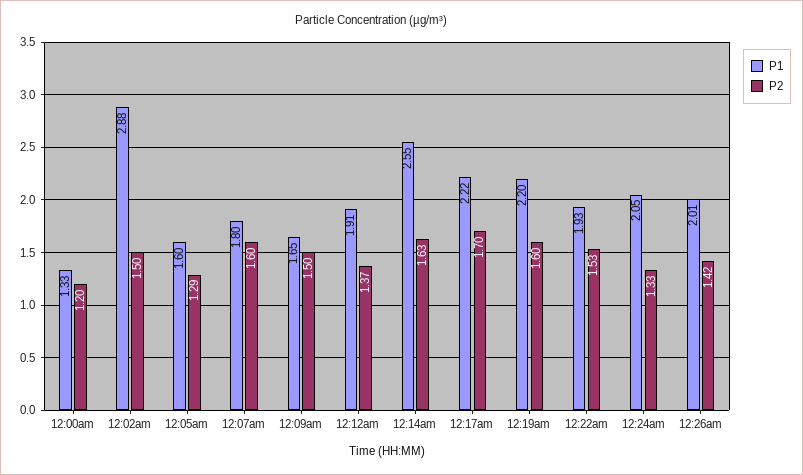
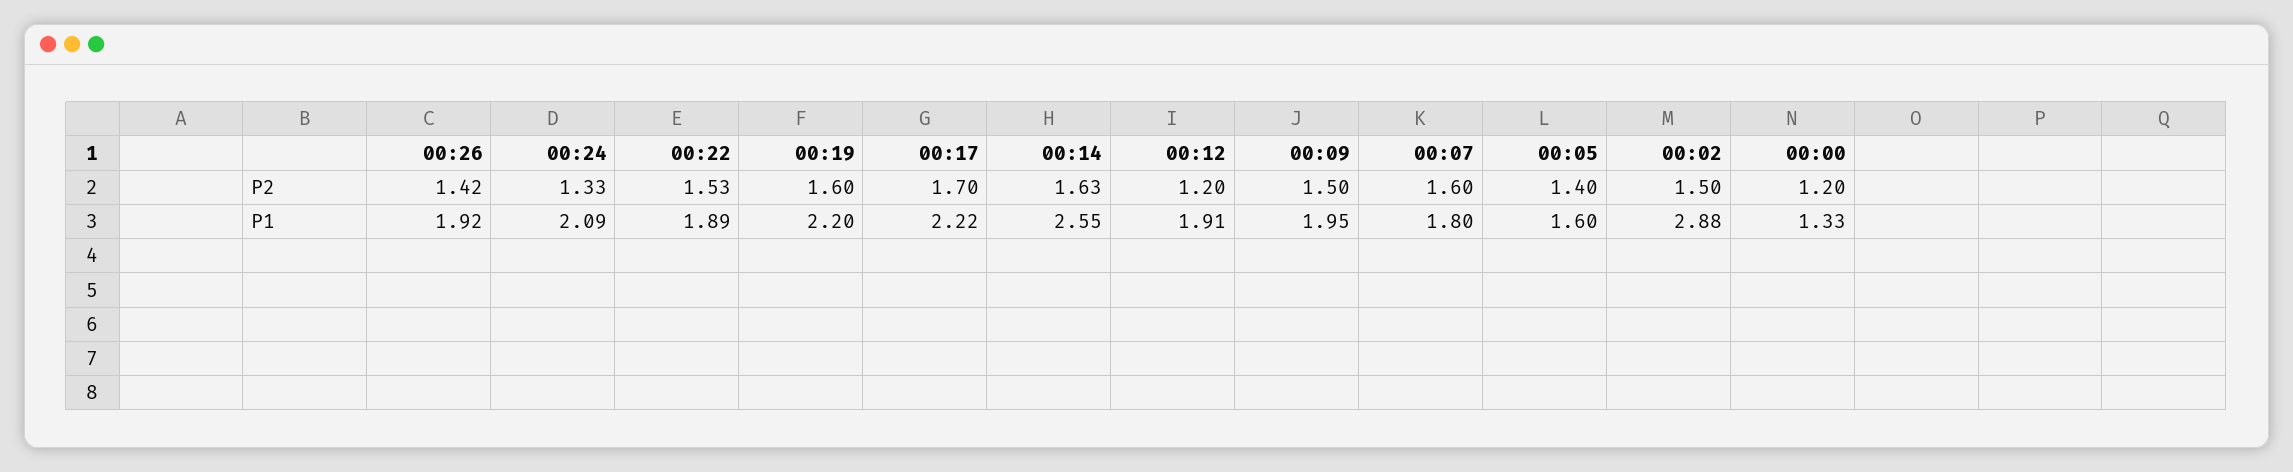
P2, 12:05am: 1.29 -> 1.4
P1, 12:09am: 1.65 -> 1.95
P2, 12:12am: 1.37 -> 1.2
P1, 12:22am: 1.93 -> 1.89
P1, 12:24am: 2.05 -> 2.09
P1, 12:26am: 2.01 -> 1.92

